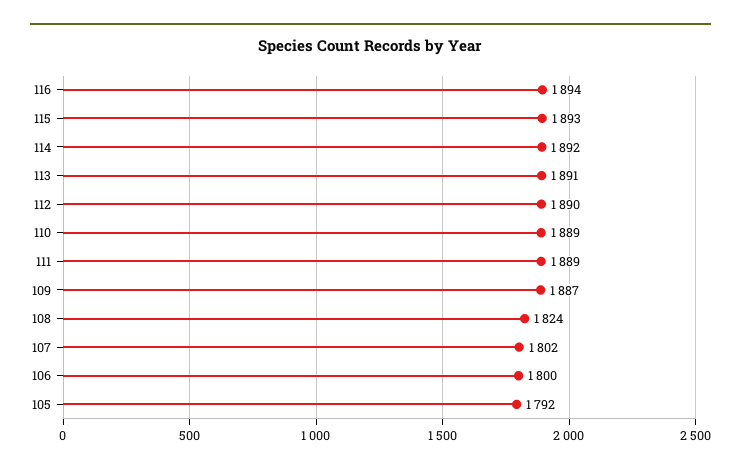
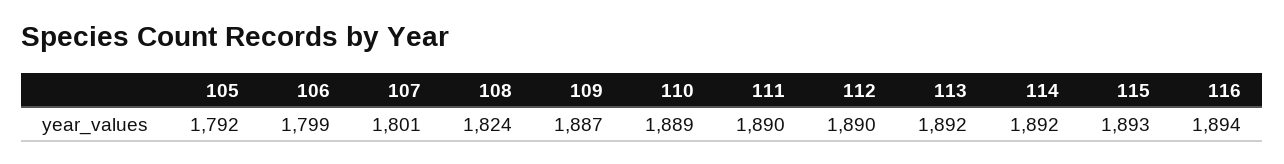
113: 1891 -> 1892
111: 1889 -> 1890
107: 1802 -> 1801
106: 1800 -> 1799

